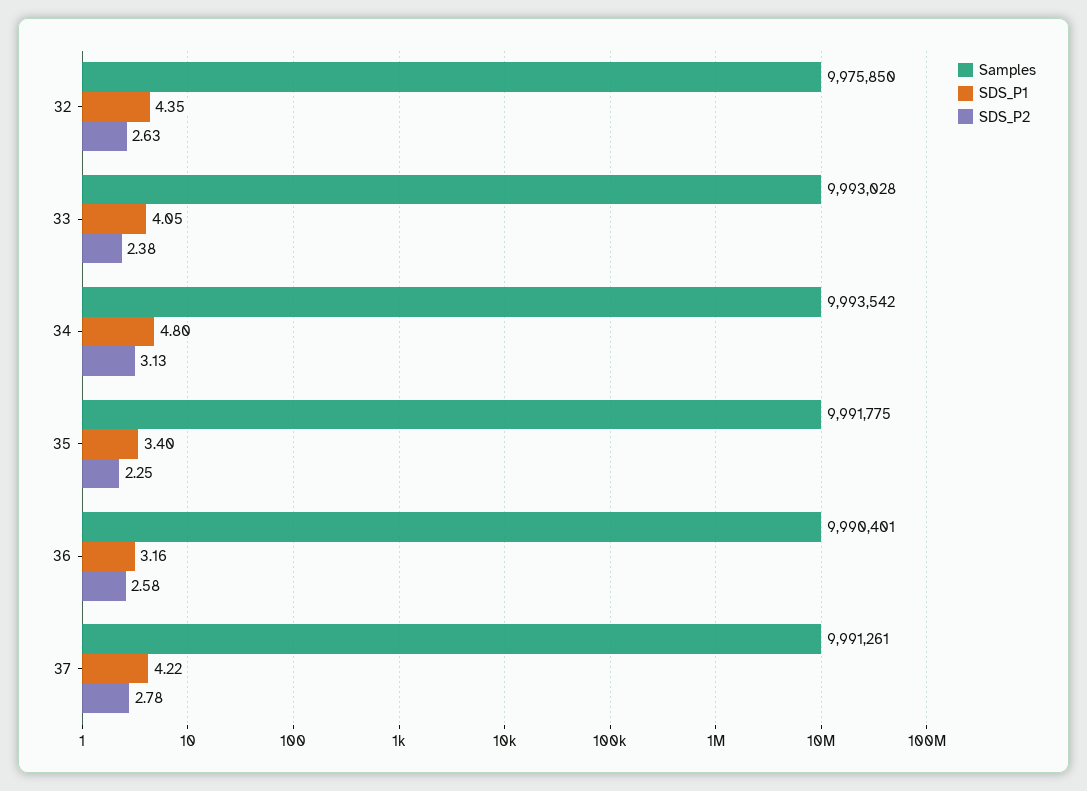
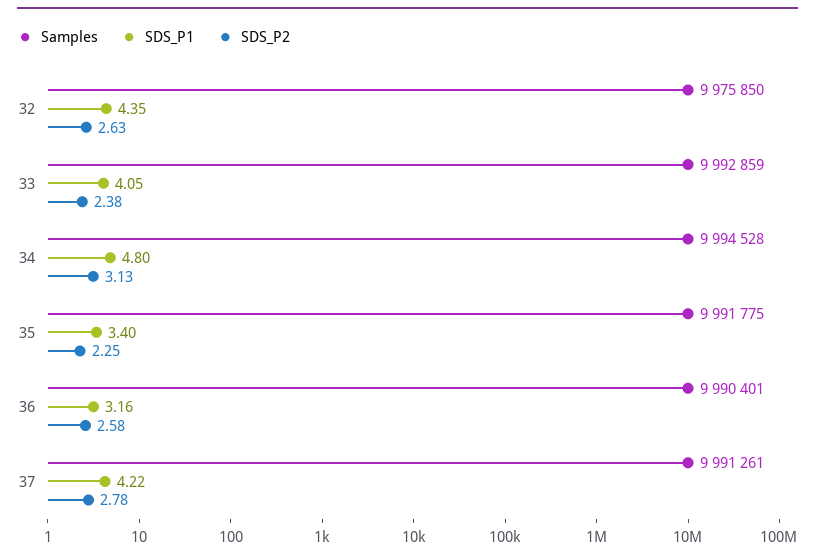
Samples, 33: 9993028 -> 9992859
Samples, 34: 9993542 -> 9994528

